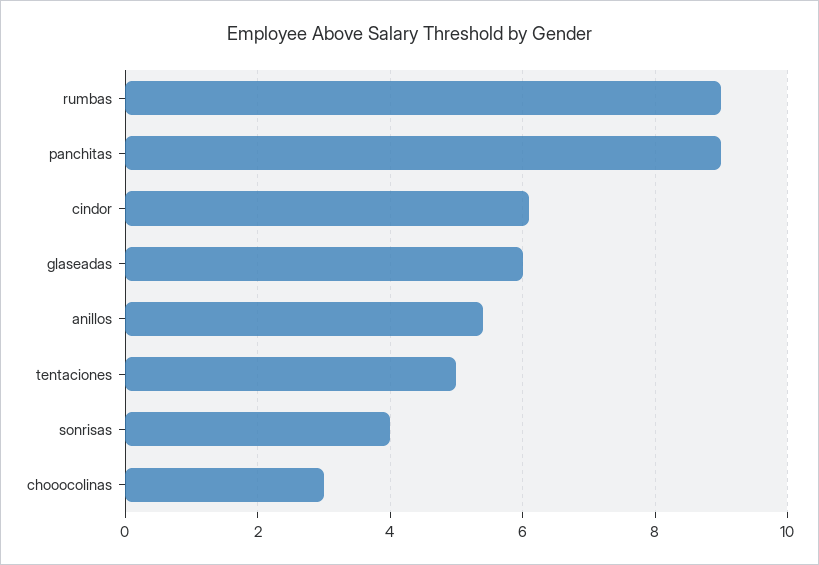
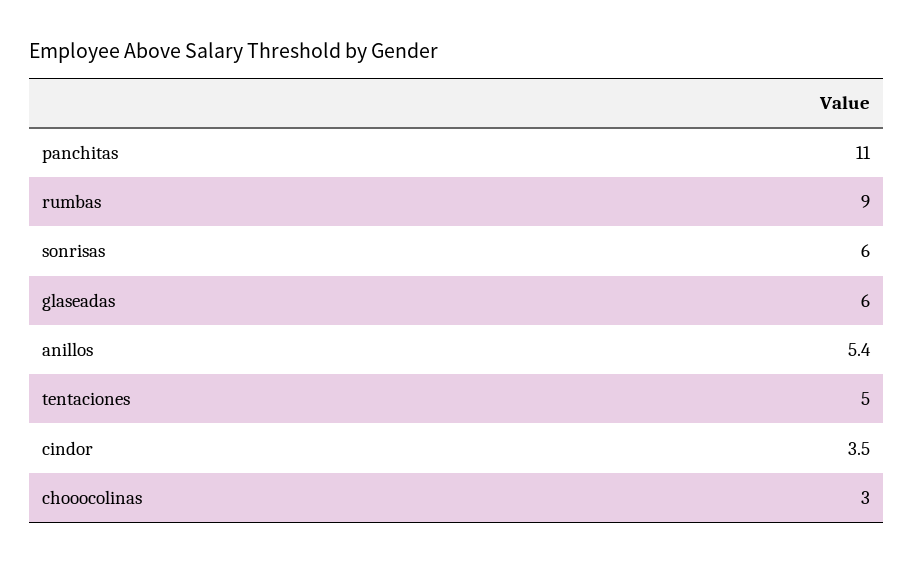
panchitas: 9 -> 11
cindor: 6 -> 3.5
sonrisas: 4 -> 6

